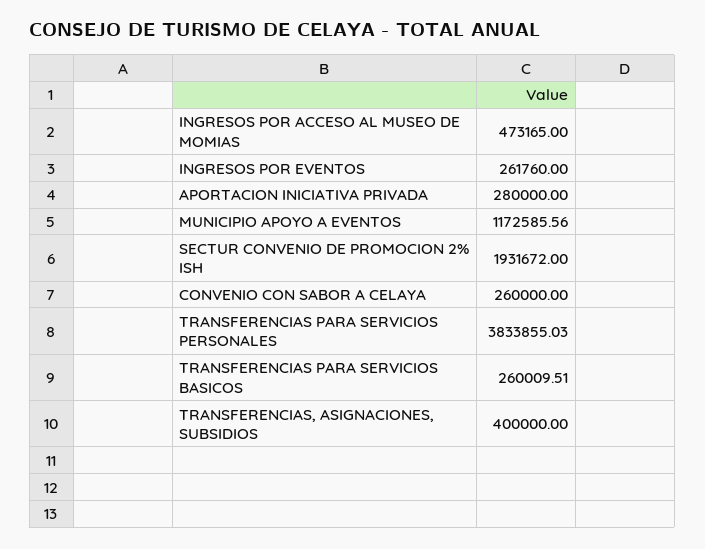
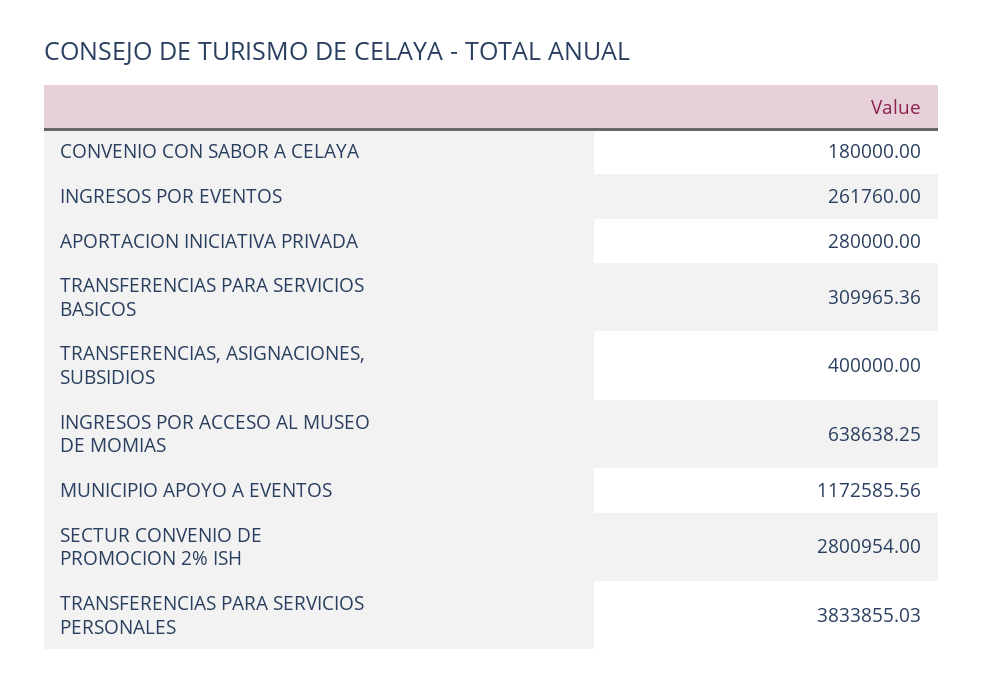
INGRESOS POR ACCESO AL MUSEO DE MOMIAS: 473165 -> 638638.25
SECTUR CONVENIO DE PROMOCION 2% ISH: 1931672 -> 2800954
CONVENIO CON SABOR A CELAYA: 260000 -> 180000
TRANSFERENCIAS PARA SERVICIOS BASICOS: 260009.51 -> 309965.36

